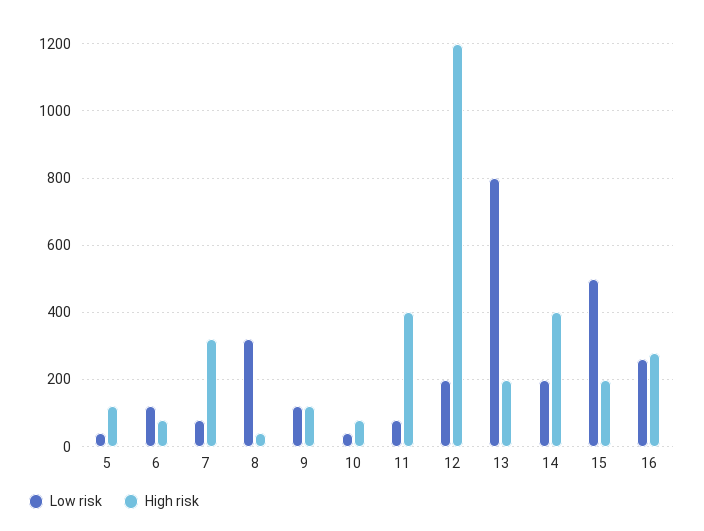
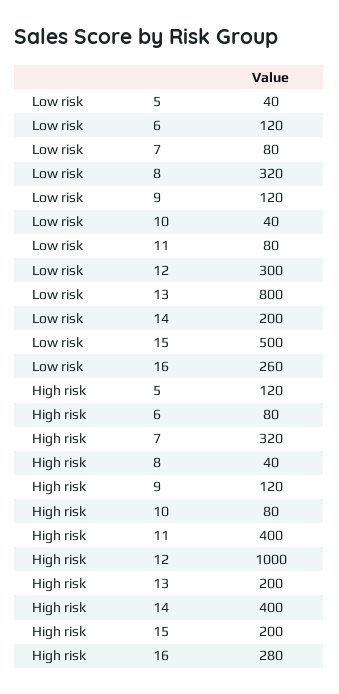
Low risk, 12: 200 -> 300
High risk, 12: 1200 -> 1000

